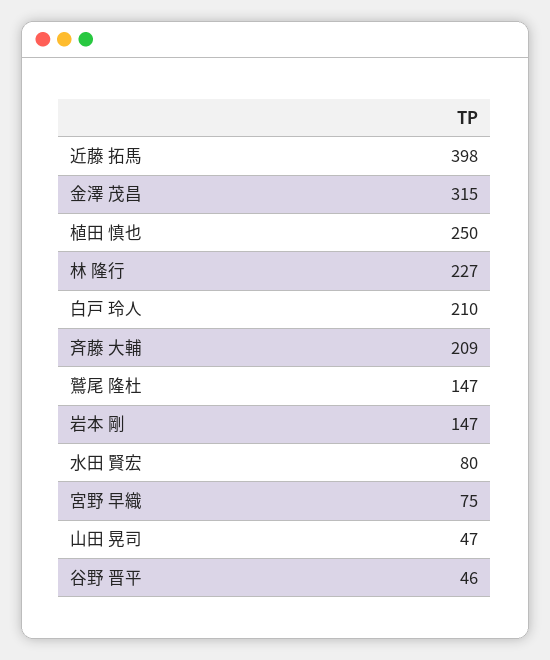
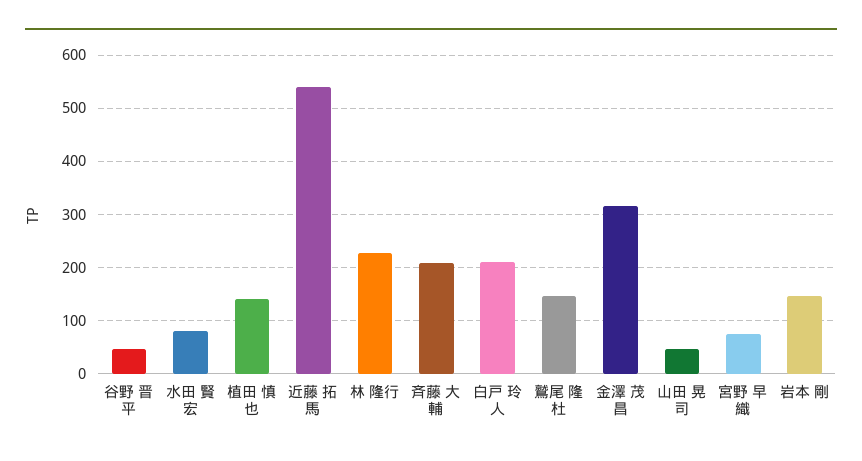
近藤 拓馬: 398 -> 540
植田 慎也: 250 -> 140

